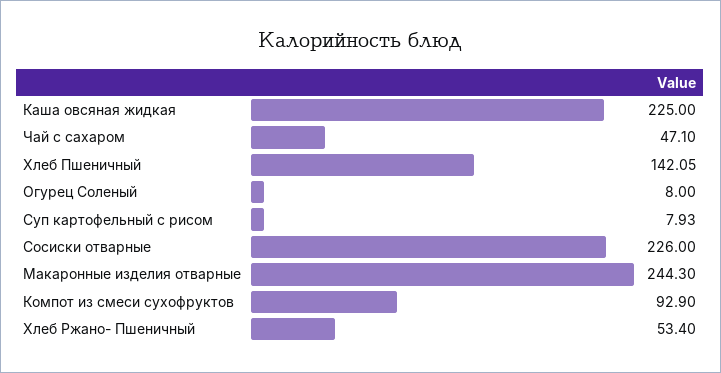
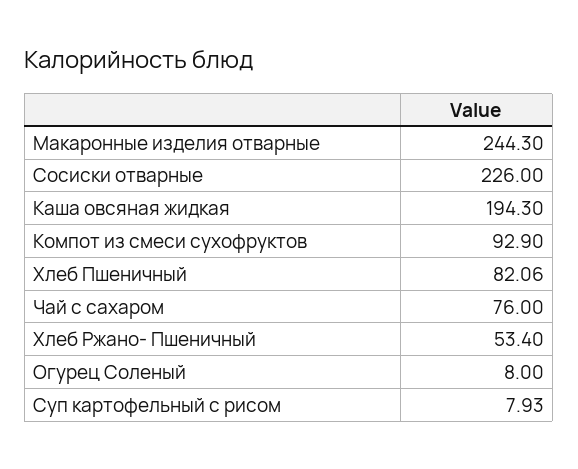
Каша овсяная жидкая: 225 -> 194.3
Чай с сахаром: 47.1 -> 76
Хлеб Пшеничный: 142.05 -> 82.06

